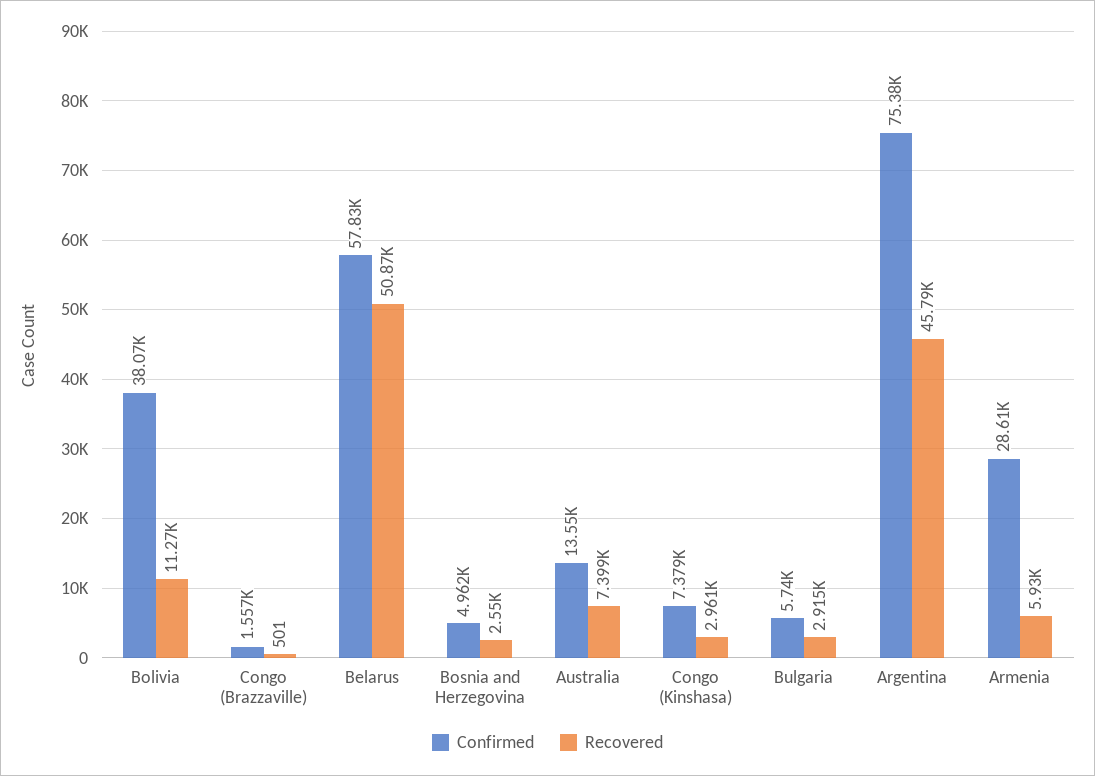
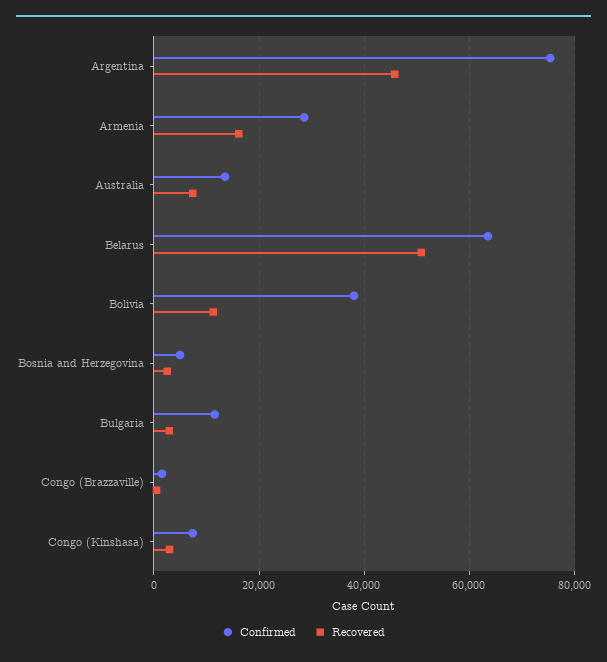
Confirmed, Belarus: 57830 -> 64000
Confirmed, Bulgaria: 5740 -> 12000
Recovered, Armenia: 5930 -> 16000

